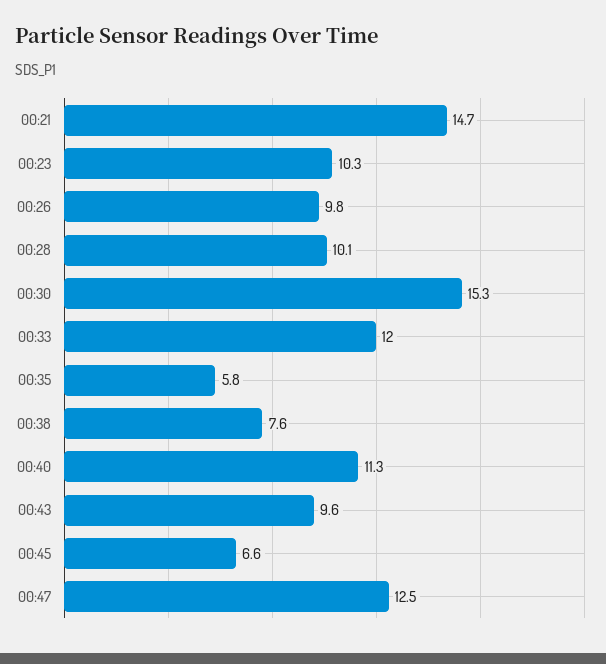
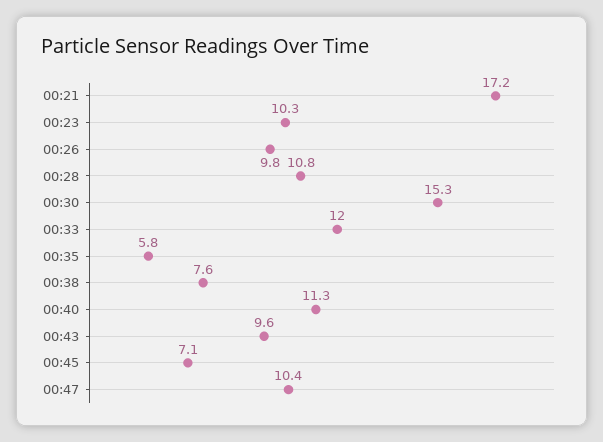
00:21: 14.7 -> 17.2
00:28: 10.1 -> 10.8
00:45: 6.6 -> 7.1
00:47: 12.5 -> 10.4

